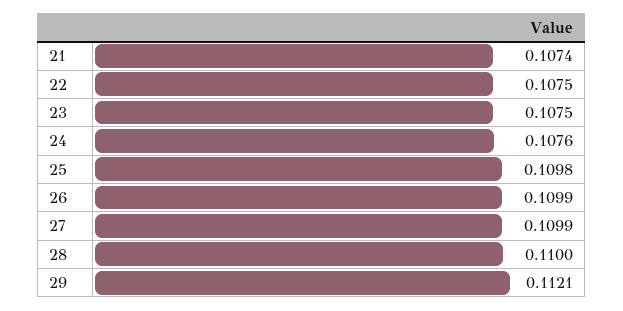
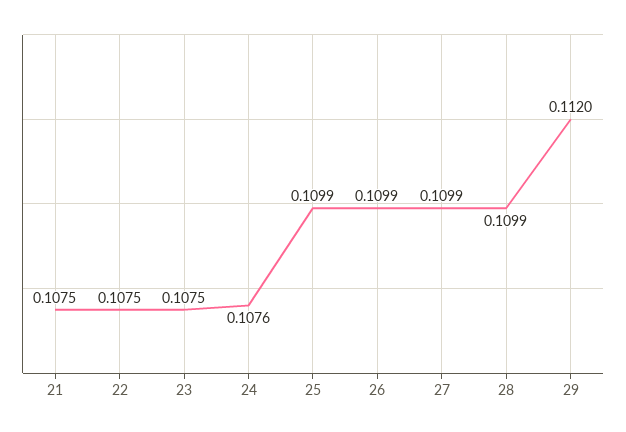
21: 0.1074 -> 0.1075
25: 0.1098 -> 0.1099
28: 0.11 -> 0.1099
29: 0.1121 -> 0.112

